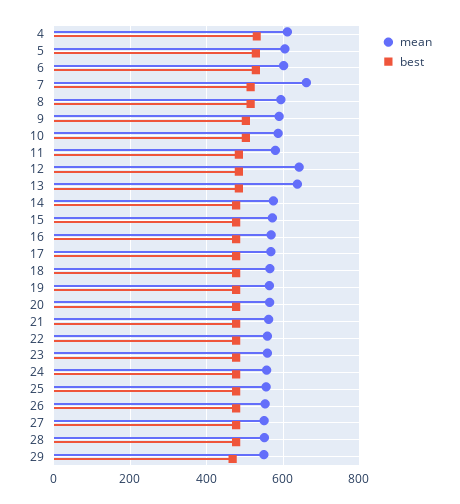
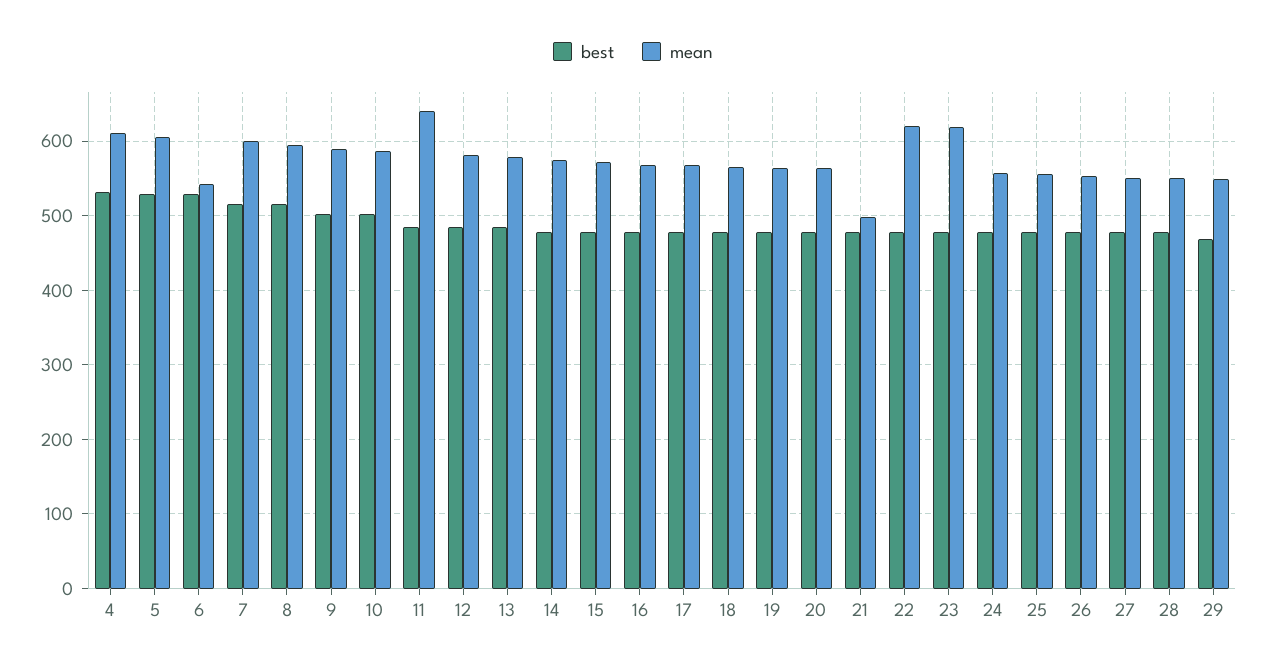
mean, 6: 600 -> 540
mean, 7: 660 -> 600
mean, 11: 580 -> 640
mean, 12: 640 -> 580
mean, 13: 640 -> 580
mean, 21: 560 -> 500
mean, 22: 560 -> 620
mean, 23: 560 -> 620

